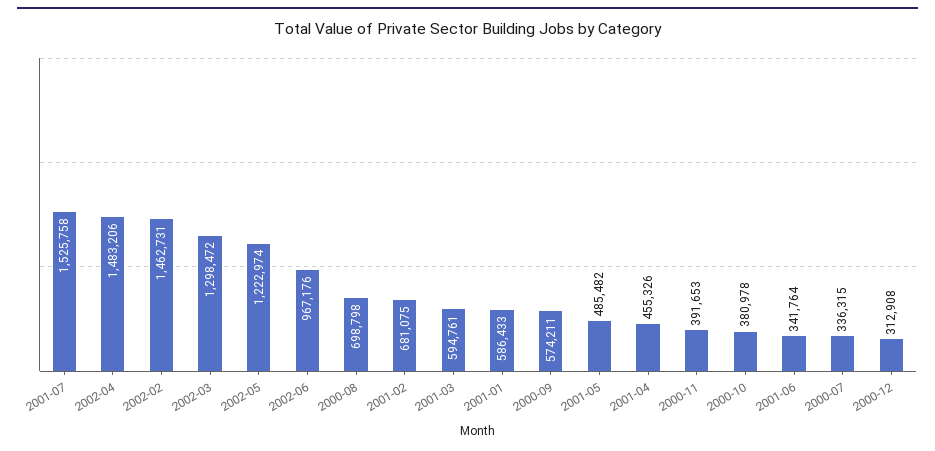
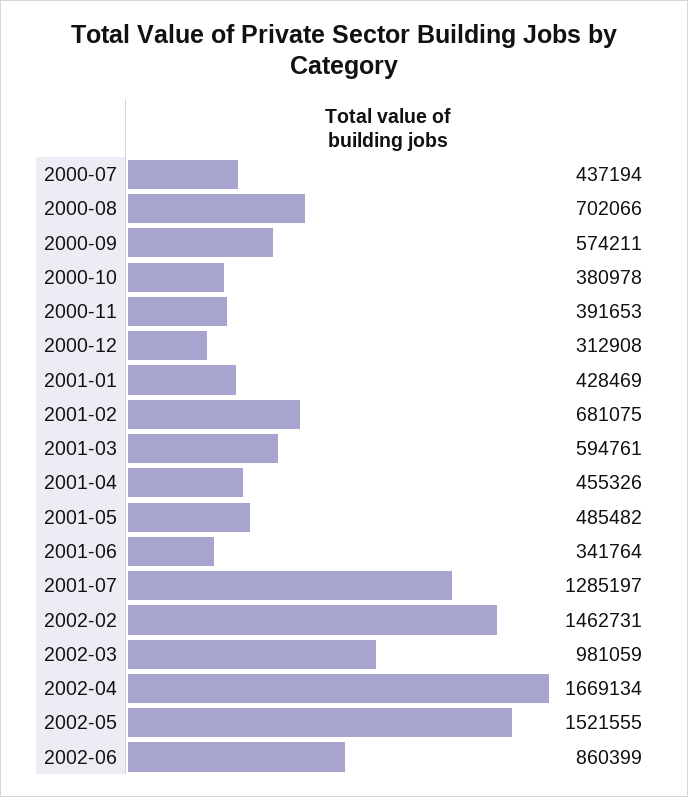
2001-07: 1525758 -> 1285197
2002-04: 1483206 -> 1669134
2002-03: 1298472 -> 981059
2002-05: 1222974 -> 1521555
2002-06: 967176 -> 860399
2000-08: 698798 -> 702066
2001-01: 586433 -> 428469
2000-07: 336315 -> 437194

